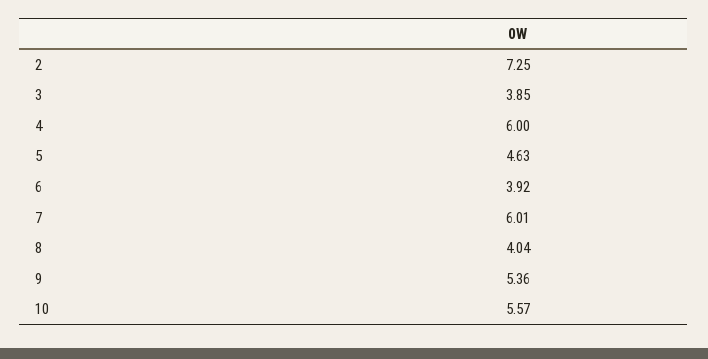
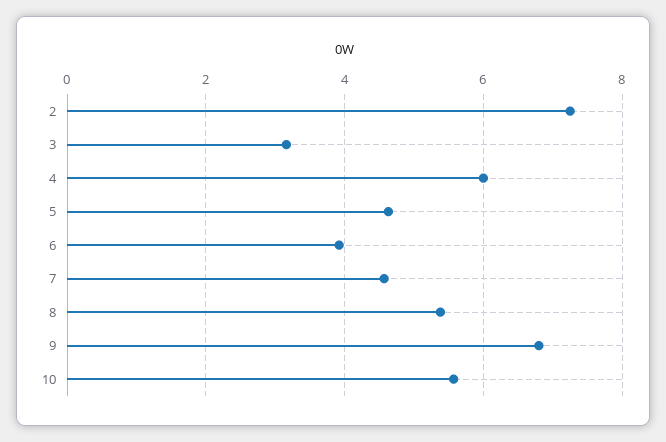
3: 3.85 -> 3.2
7: 6.01 -> 4.6
8: 4.04 -> 5.4
9: 5.36 -> 6.8

